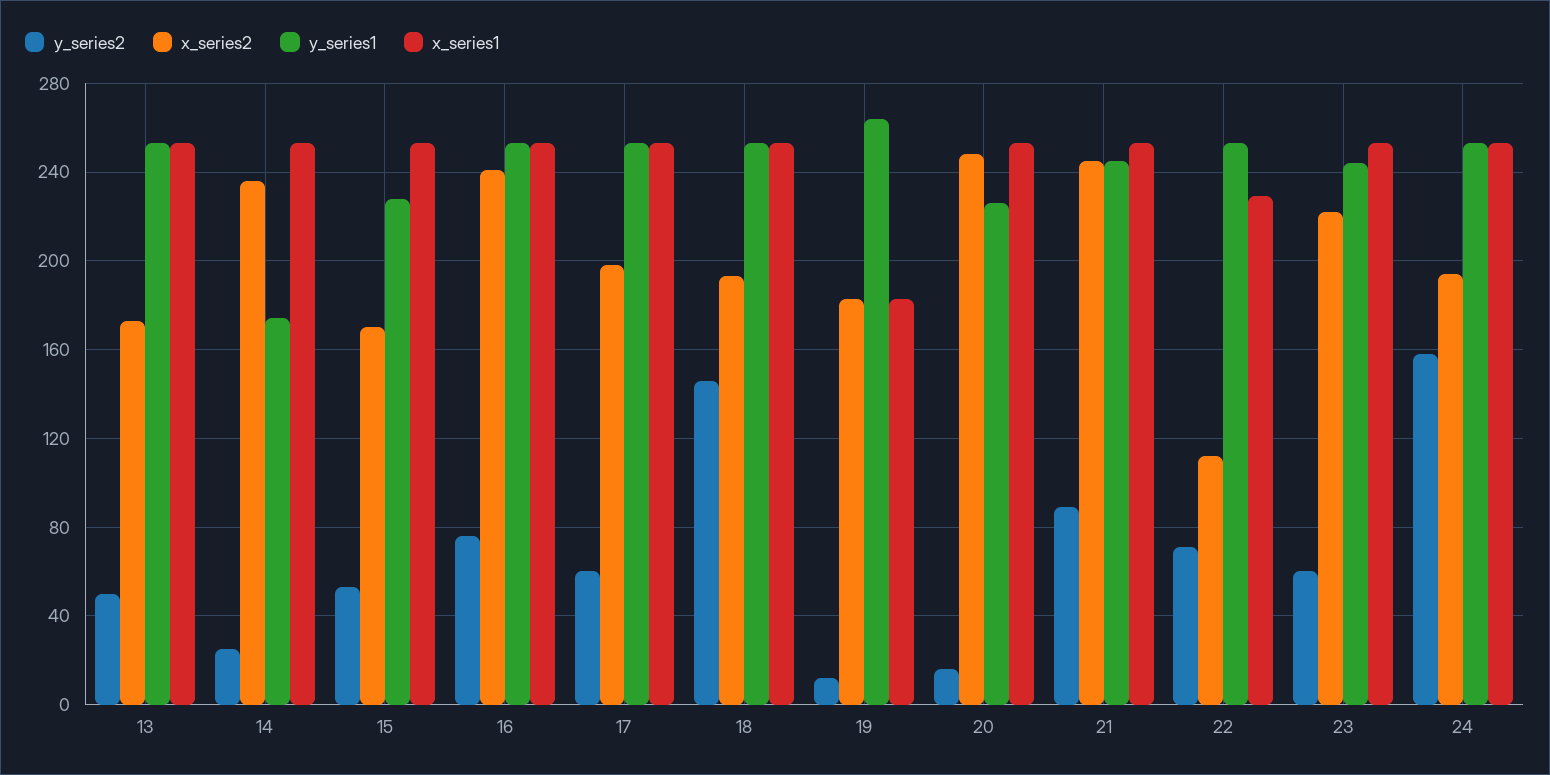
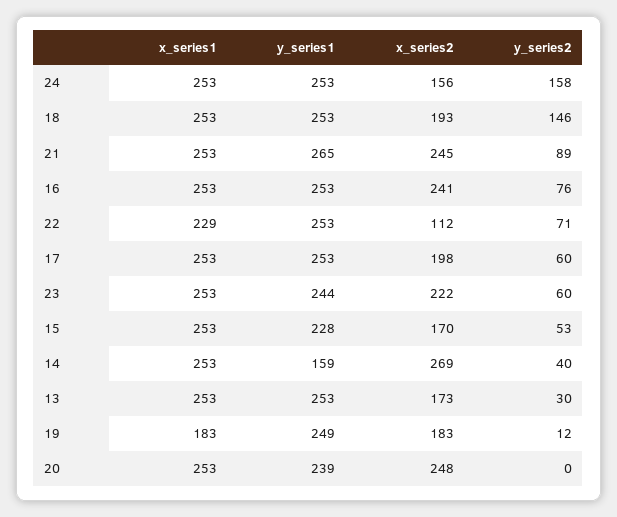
y_series2, 13: 50 -> 30
y_series2, 14: 25 -> 40
x_series2, 14: 235 -> 269
y_series1, 14: 175 -> 159
y_series1, 19: 265 -> 249
y_series2, 20: 15 -> 0
y_series1, 20: 225 -> 239
y_series1, 21: 245 -> 265
x_series2, 24: 195 -> 156

